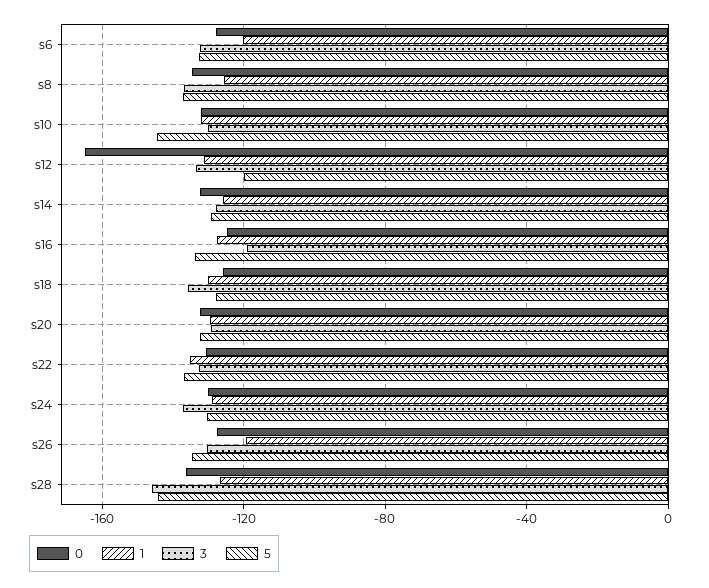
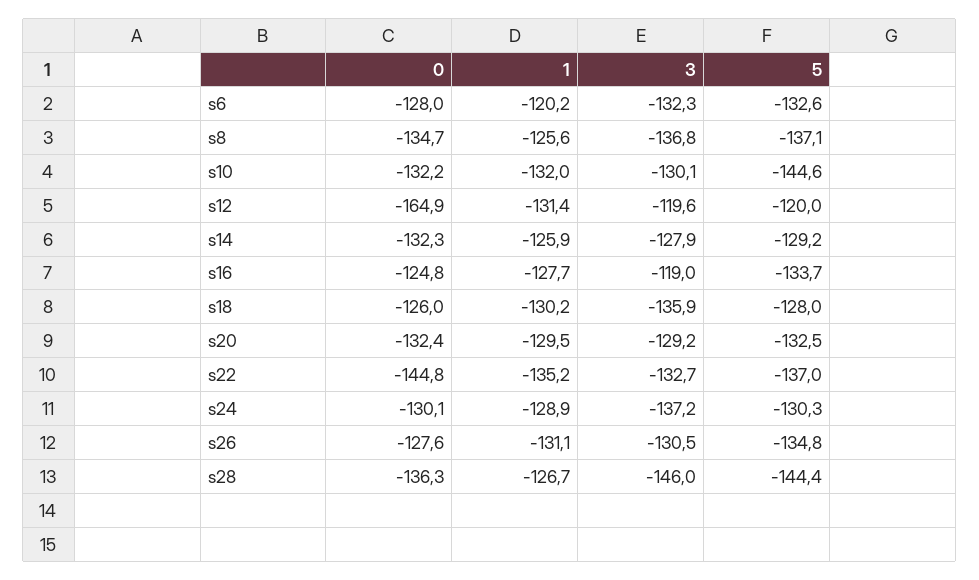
3, s12: -135 -> -119.6
0, s22: -130 -> -144.8
1, s26: -120 -> -131.1

